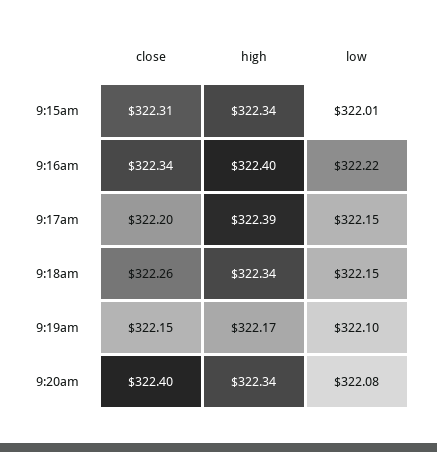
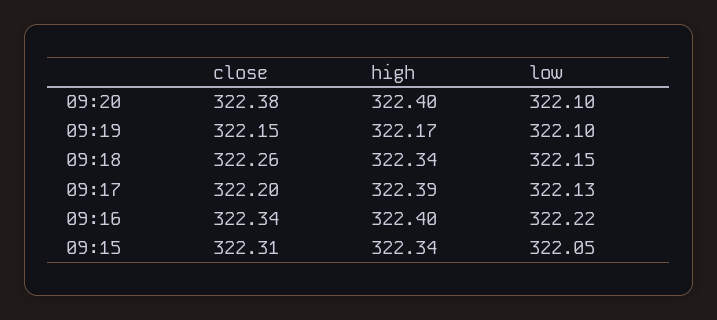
low, 9:15am: 322.01 -> 322.05
low, 9:17am: 322.15 -> 322.13
close, 9:20am: 322.4 -> 322.38
high, 9:20am: 322.34 -> 322.4
low, 9:20am: 322.08 -> 322.1

